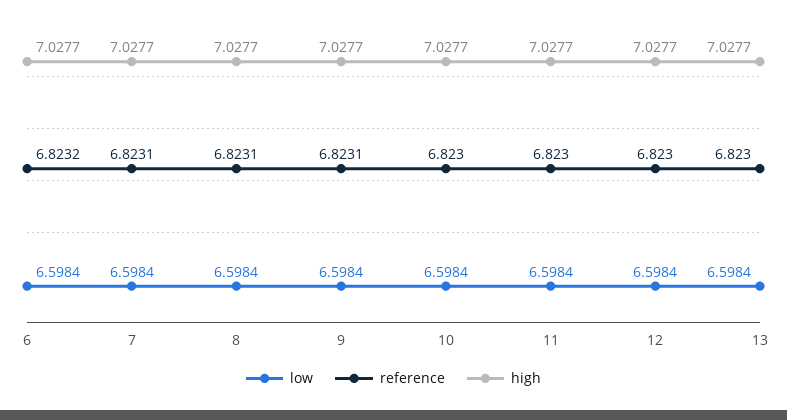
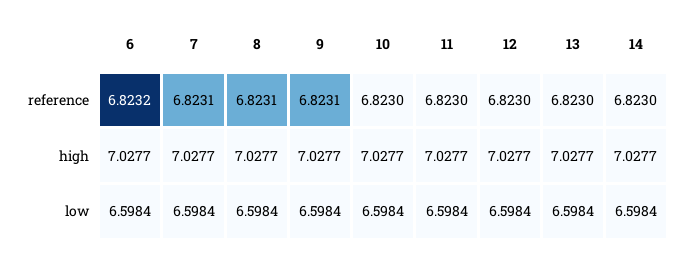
reference, 14: none -> 6.823
high, 14: none -> 7.0277
low, 14: none -> 6.5984

